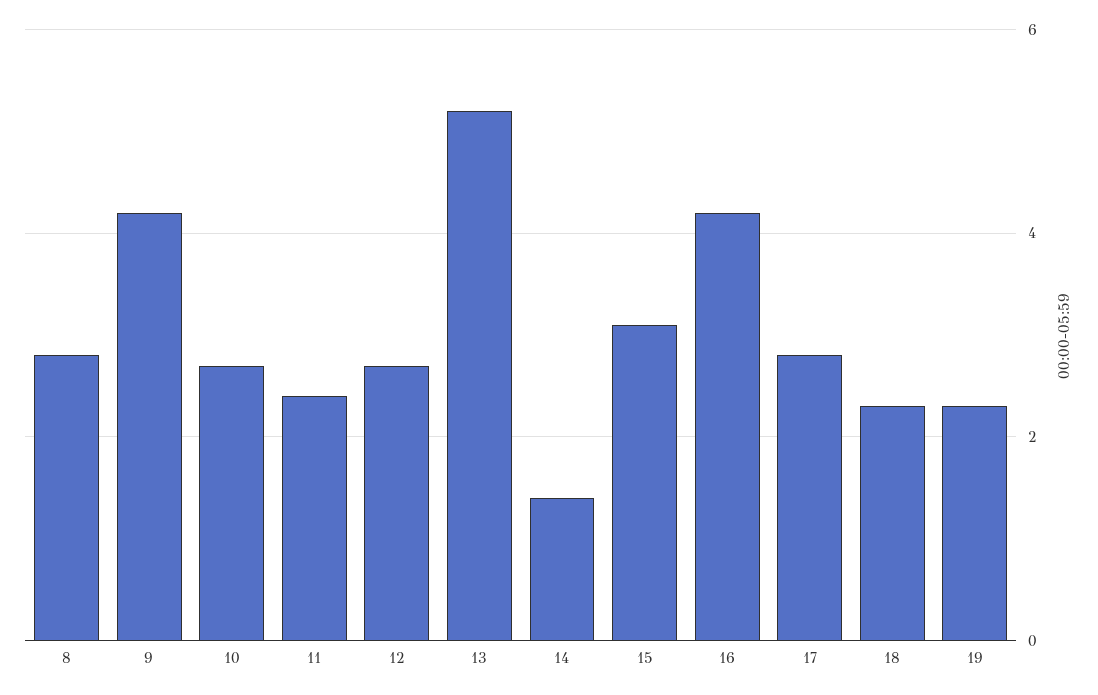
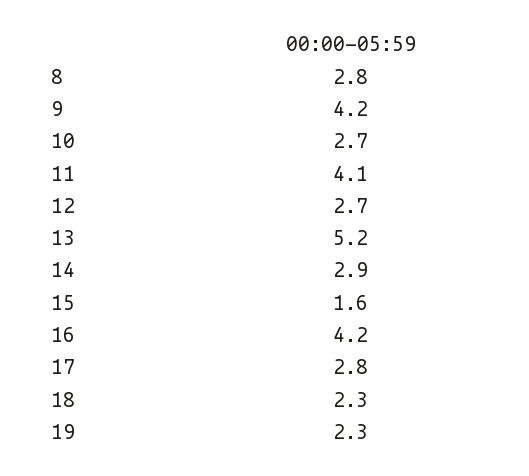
11: 2.5 -> 4.1
14: 1.5 -> 2.9
15: 3 -> 1.6

